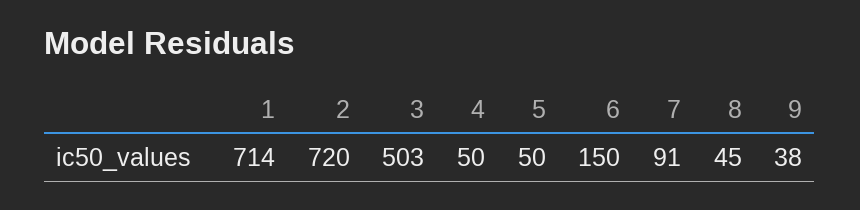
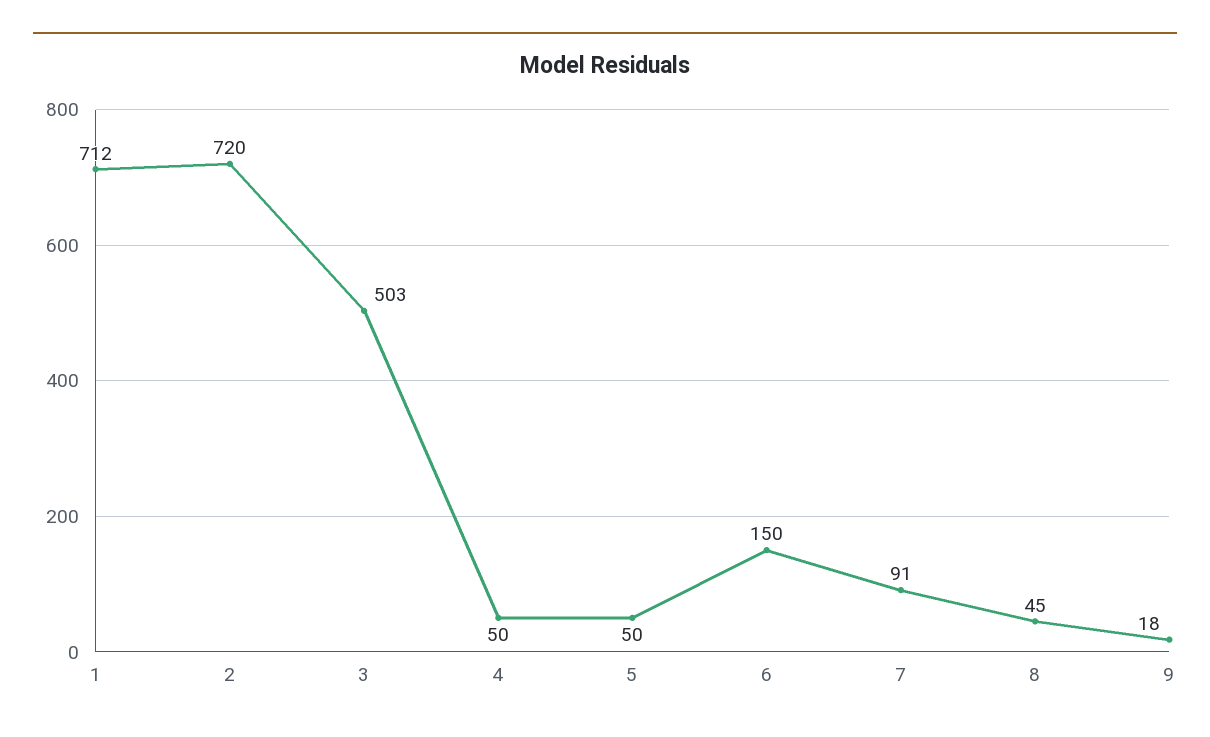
1: 714 -> 712
9: 38 -> 18

